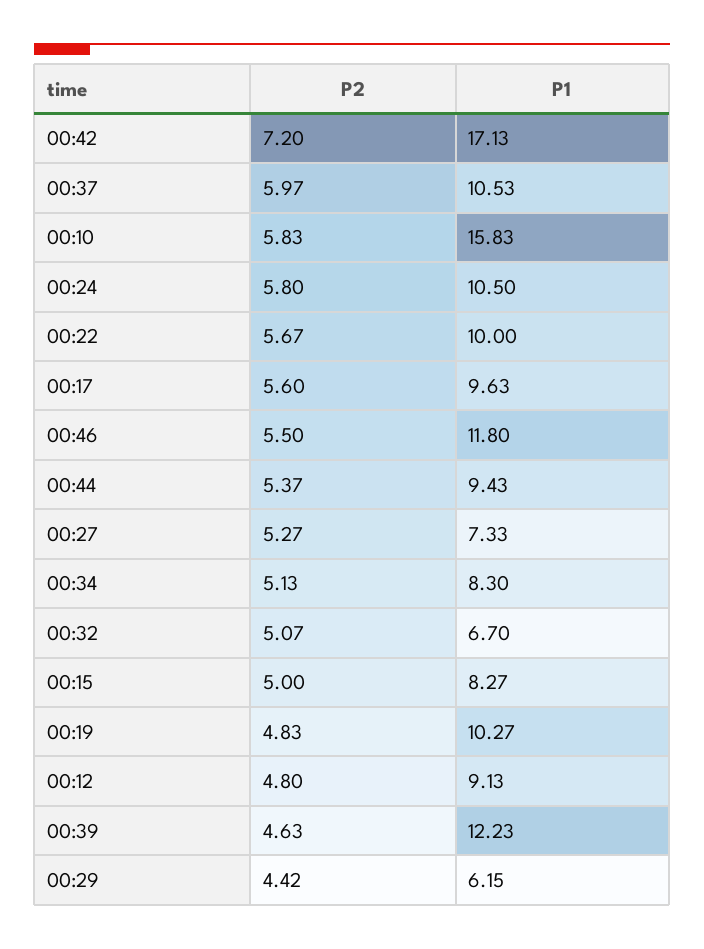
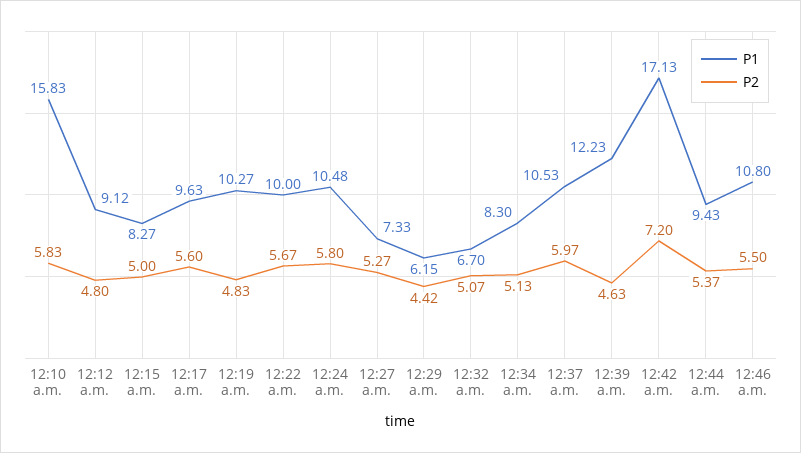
P1, 00:24: 10.5 -> 10.48
P1, 00:46: 11.8 -> 10.8
P1, 00:12: 9.13 -> 9.12

